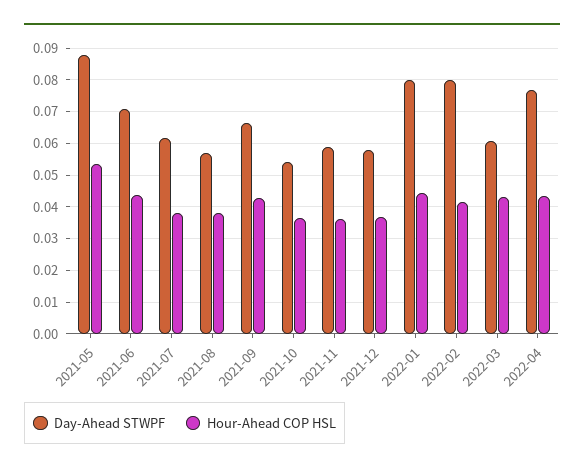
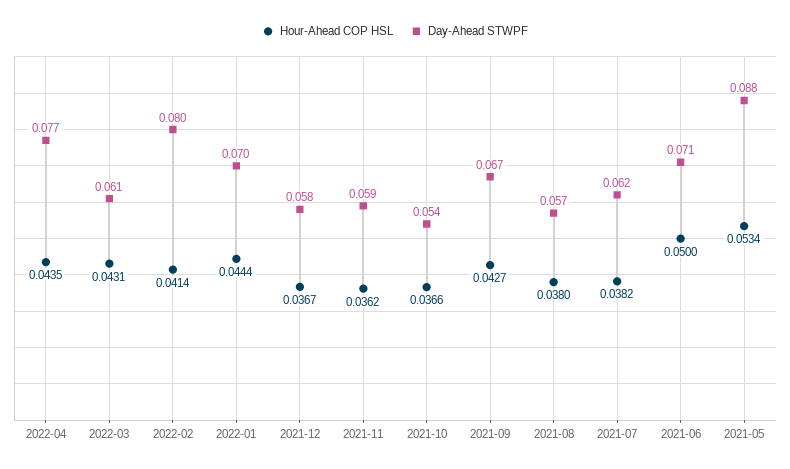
Hour-Ahead COP HSL, 2021-06: 0.044 -> 0.05
Day-Ahead STWPF, 2022-01: 0.08 -> 0.07

